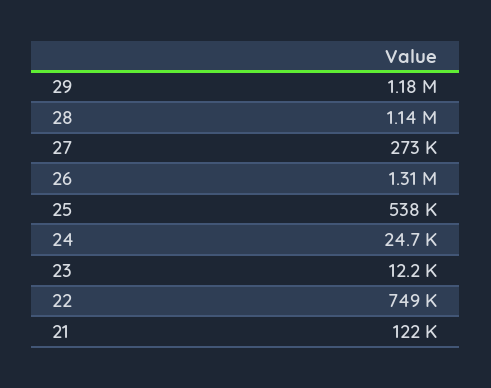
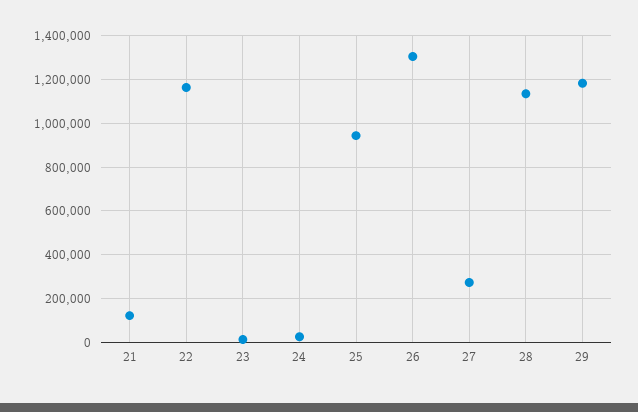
25: 538000 -> 950000
22: 749000 -> 1150000

